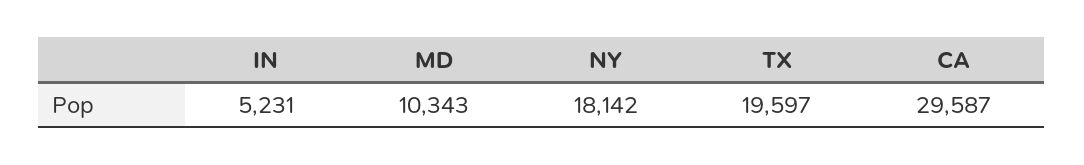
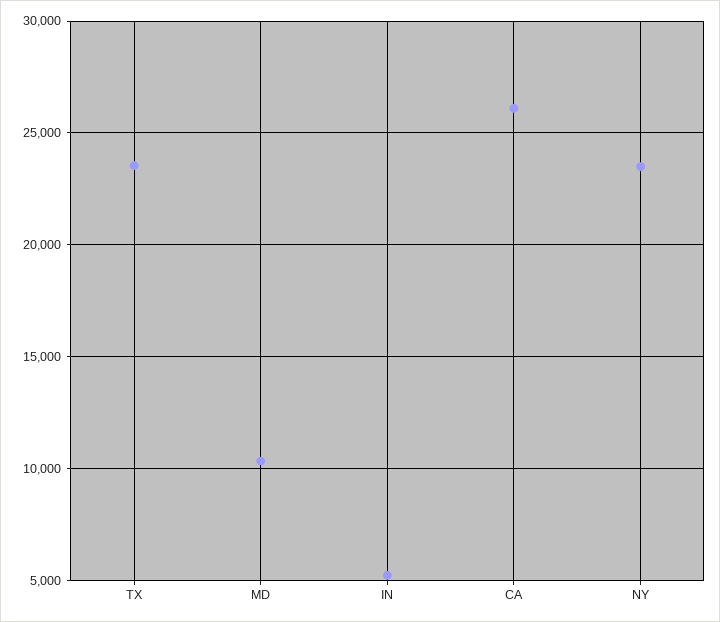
NY: 18142 -> 23500
TX: 19597 -> 23500
CA: 29587 -> 26000

